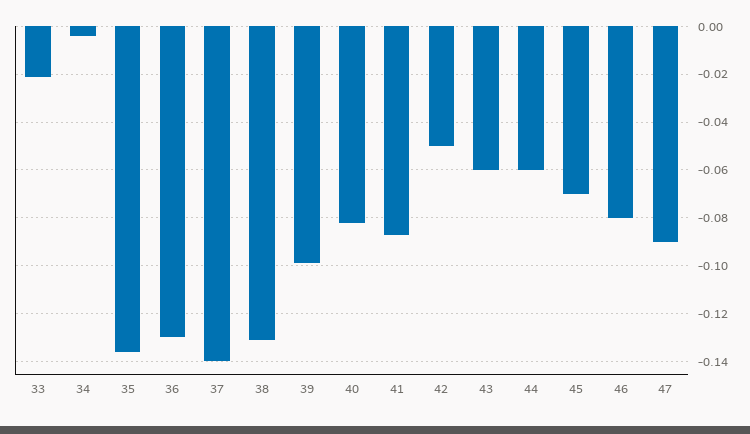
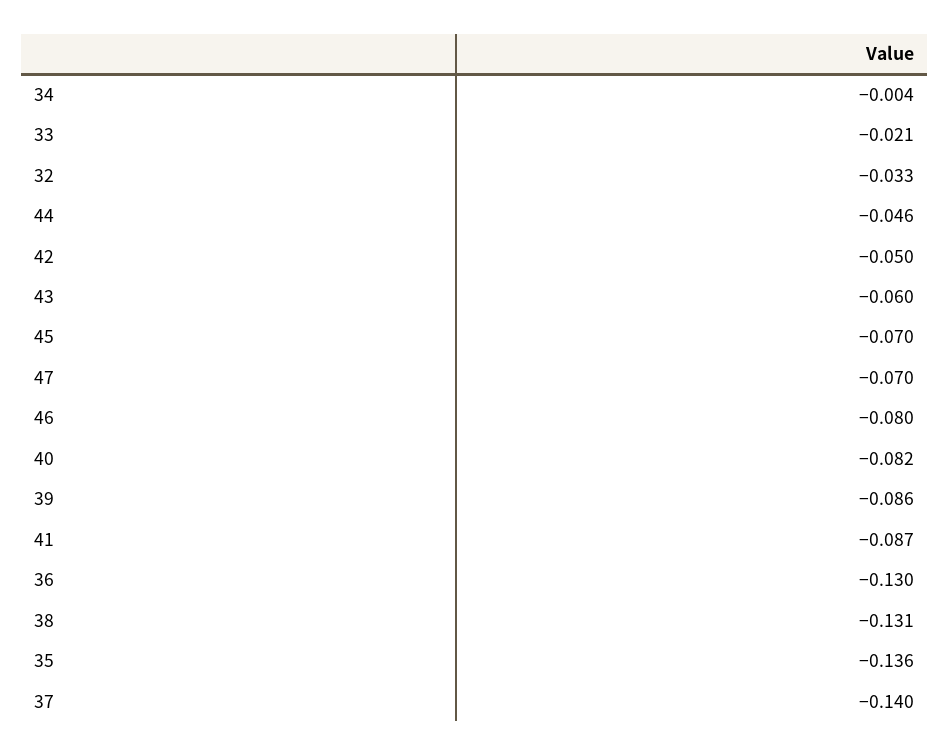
39: -0.1 -> -0.086
44: -0.06 -> -0.046
47: -0.09 -> -0.07
32: none -> -0.033

